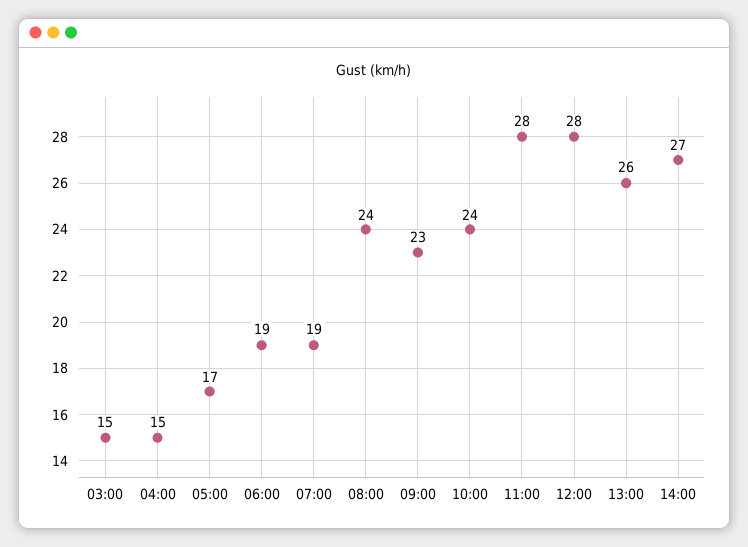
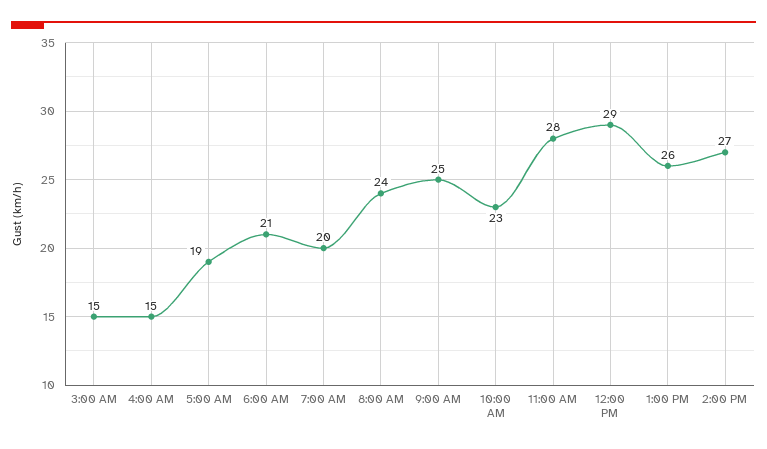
05:00: 17 -> 19
06:00: 19 -> 21
07:00: 19 -> 20
09:00: 23 -> 25
10:00: 24 -> 23
12:00: 28 -> 29

